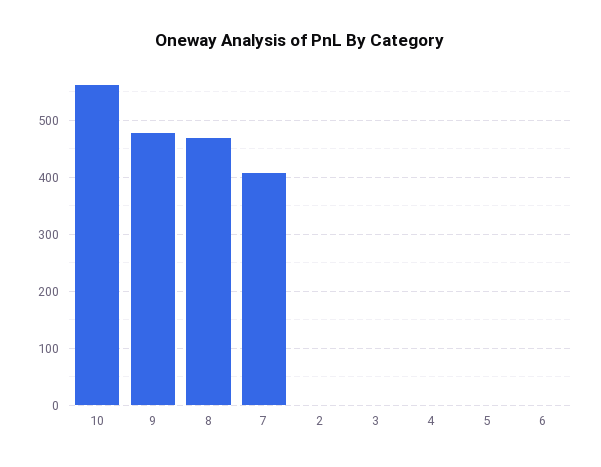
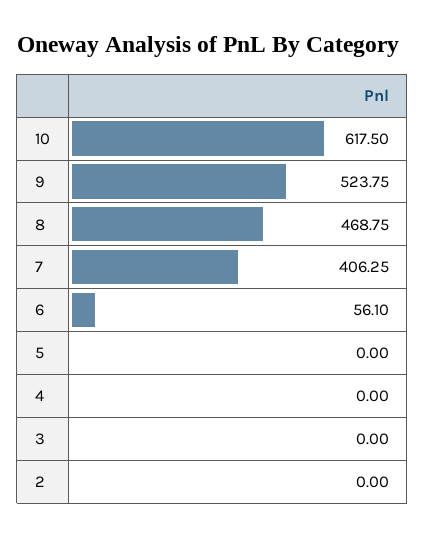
10: 560 -> 617.5
9: 480 -> 523.75
6: 0 -> 56.1

